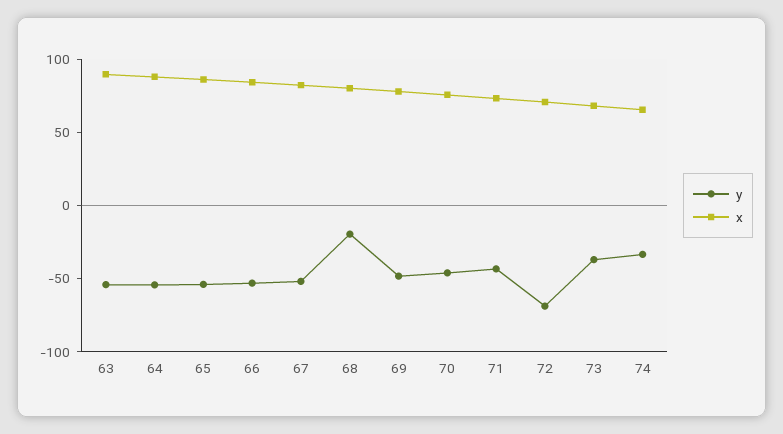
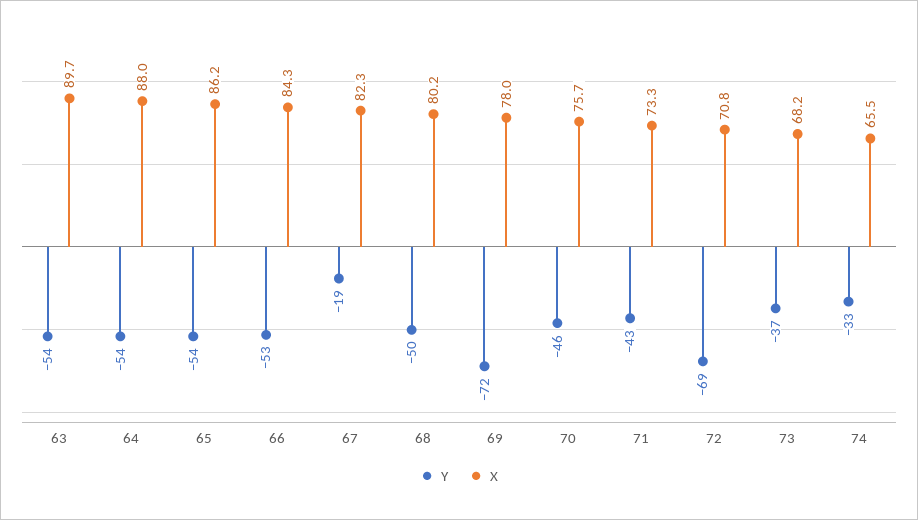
y, 67: -50 -> -19
y, 68: -20 -> -50
y, 69: -50 -> -72

